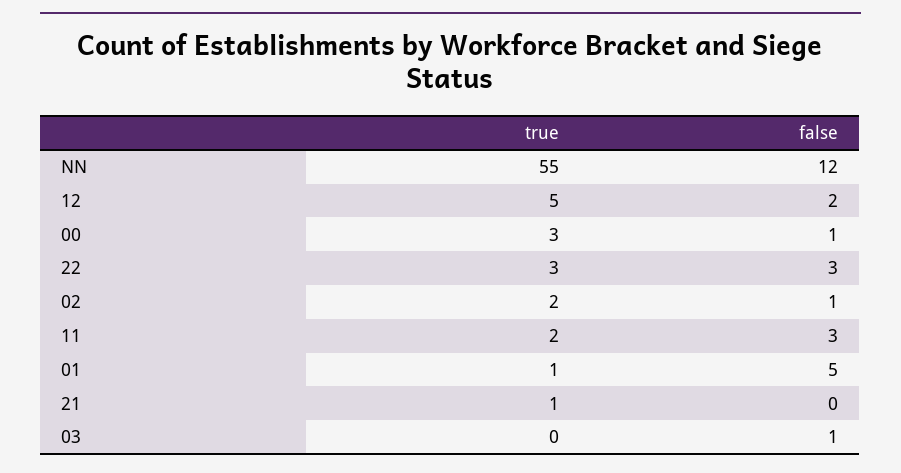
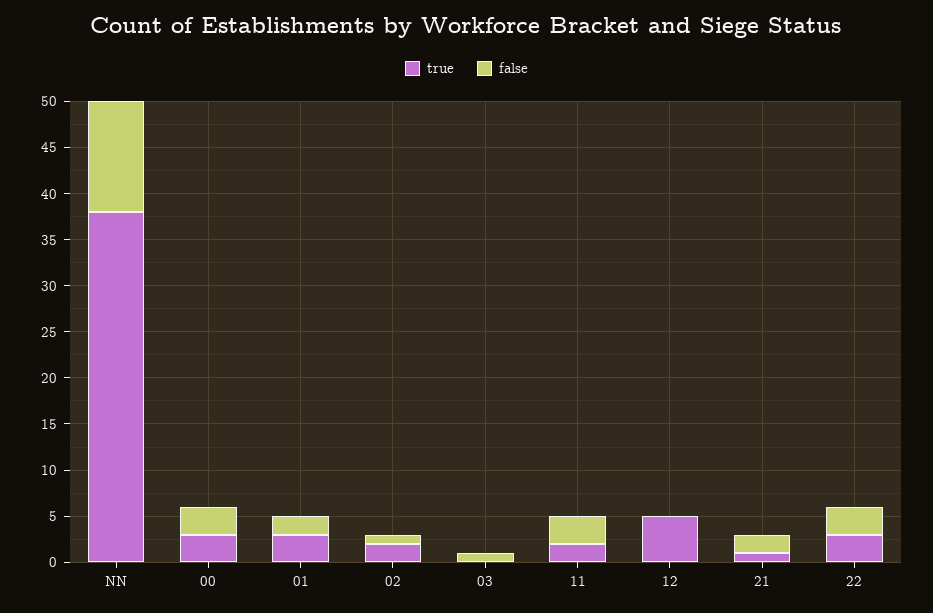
true, NN: 55 -> 38
false, 12: 2 -> 0
false, 00: 1 -> 3
true, 01: 1 -> 3
false, 01: 5 -> 2
false, 21: 0 -> 2

